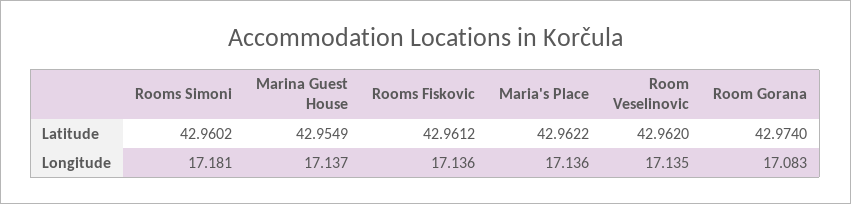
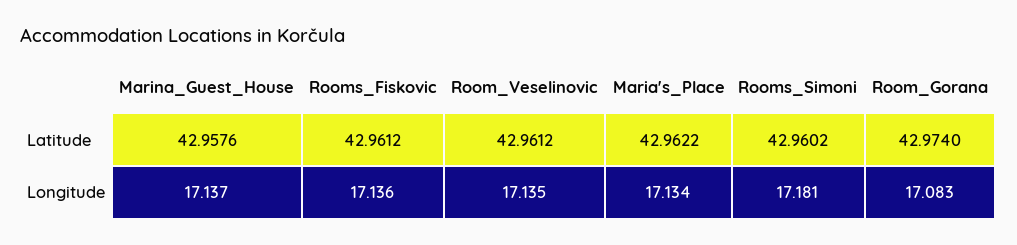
Marina Guest House, Latitude: 42.9549 -> 42.9576
Room Veselinovic, Latitude: 42.962 -> 42.9612
Maria's Place, Longitude: 17.136 -> 17.134

